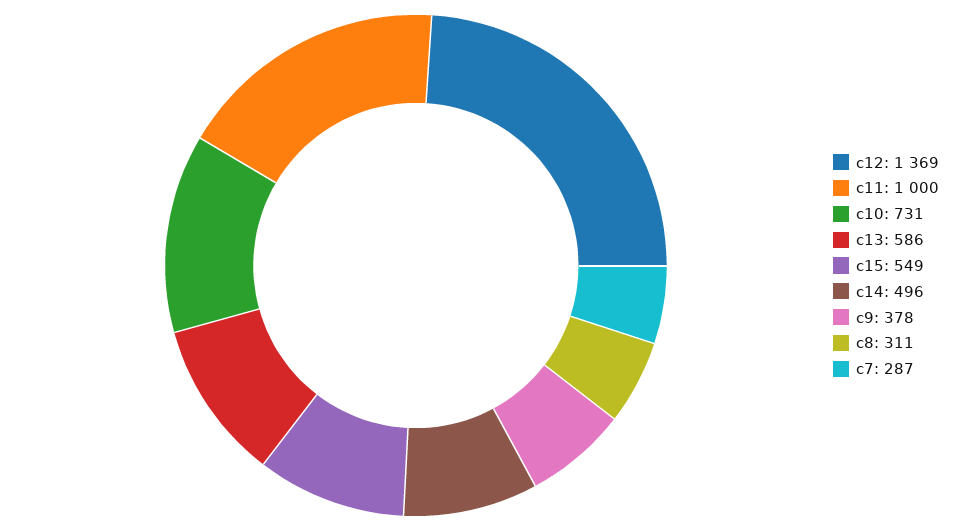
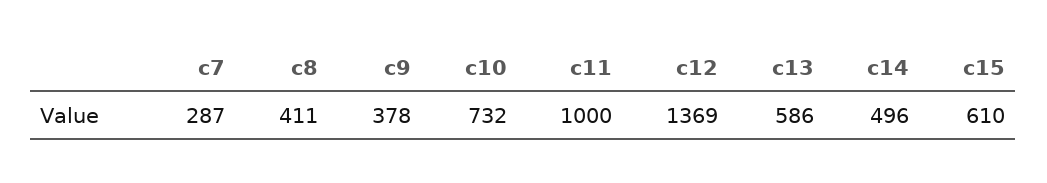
c10: 731 -> 732
c15: 549 -> 610
c8: 311 -> 411

